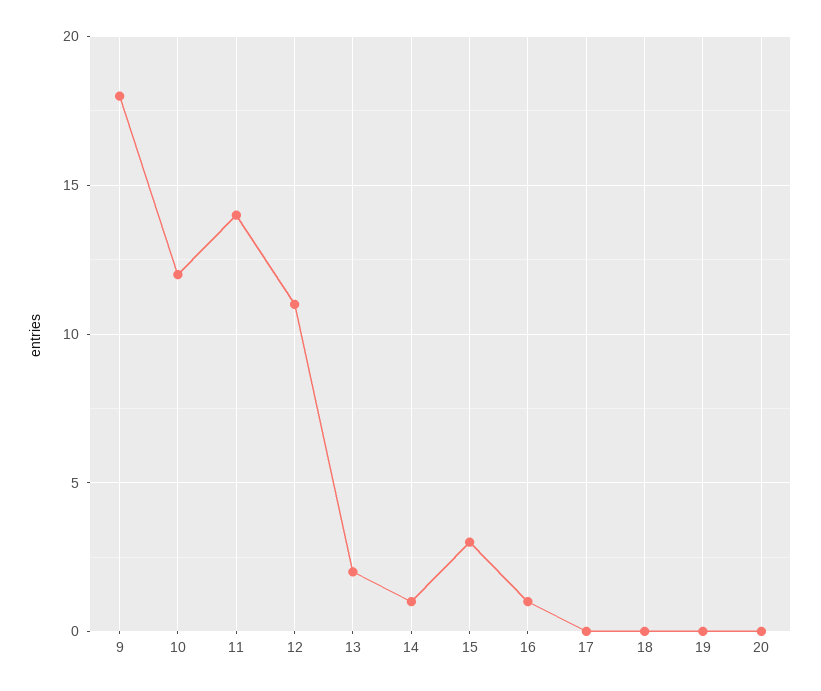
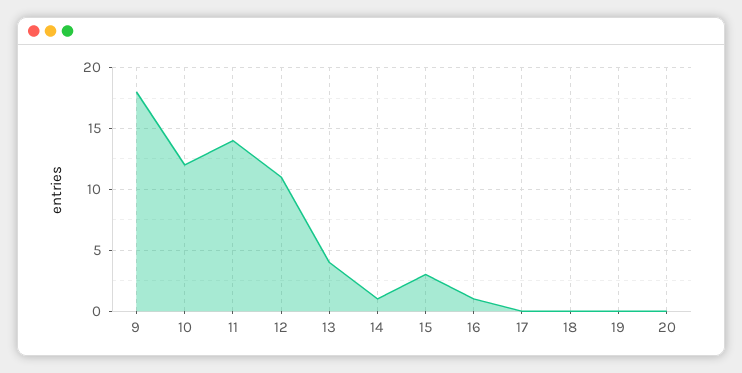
13: 2 -> 4

